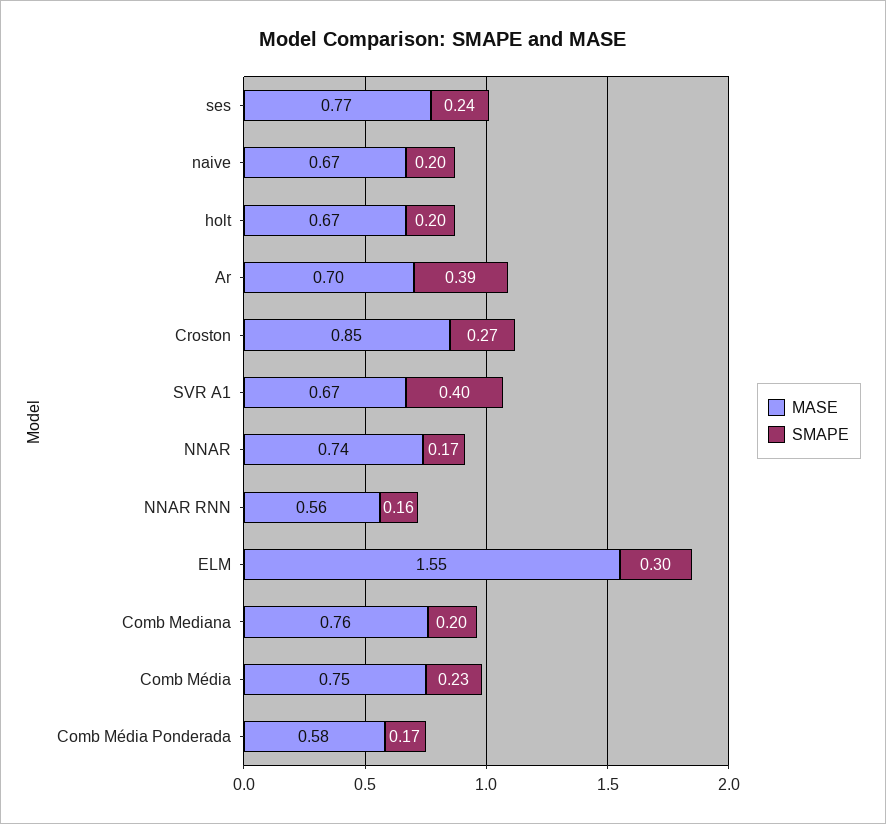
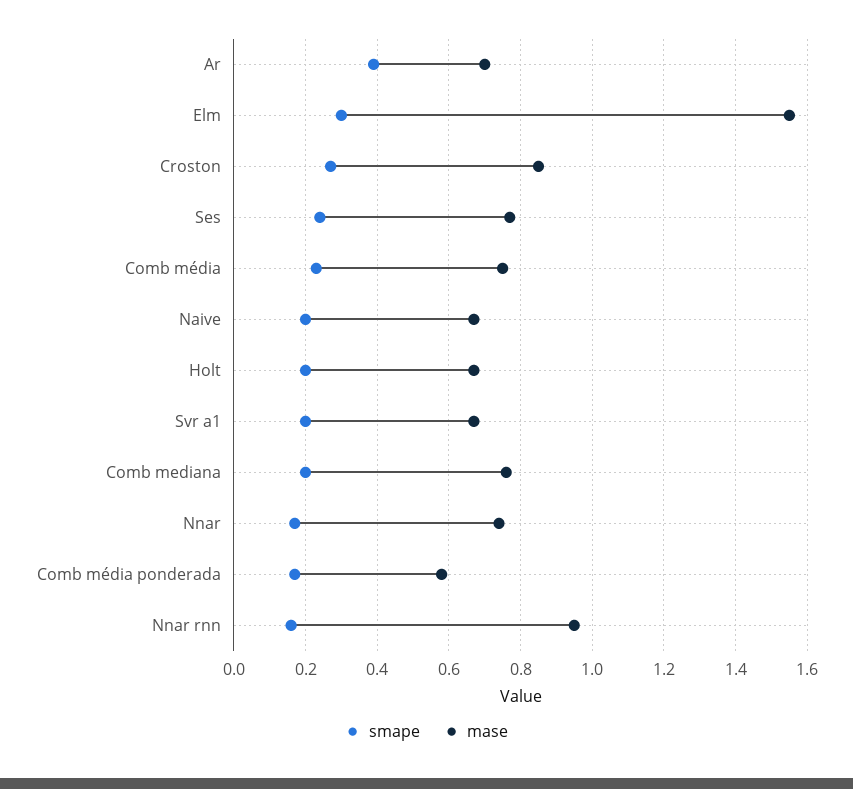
SMAPE, SVR A1: 0.4 -> 0.2
MASE, NNAR RNN: 0.56 -> 0.95

